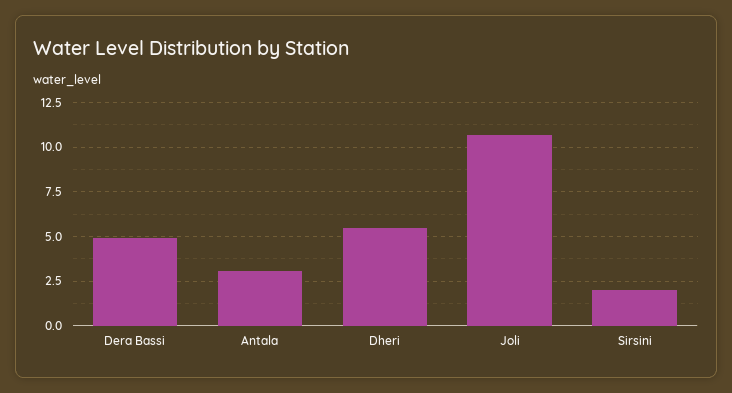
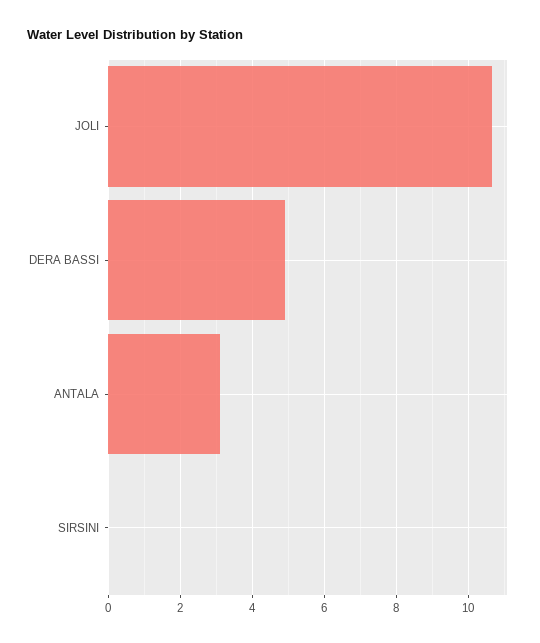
Dheri: 5.5 -> none
Sirsini: 2 -> 0

